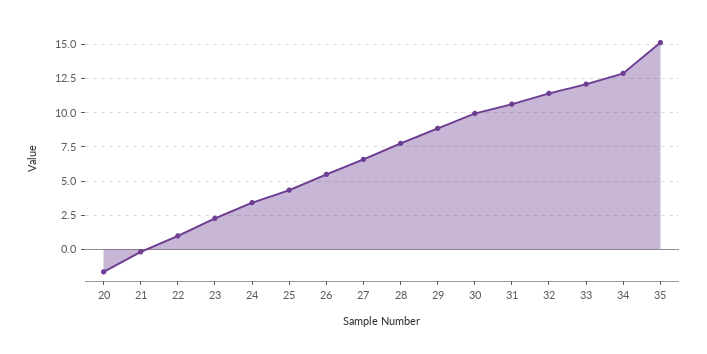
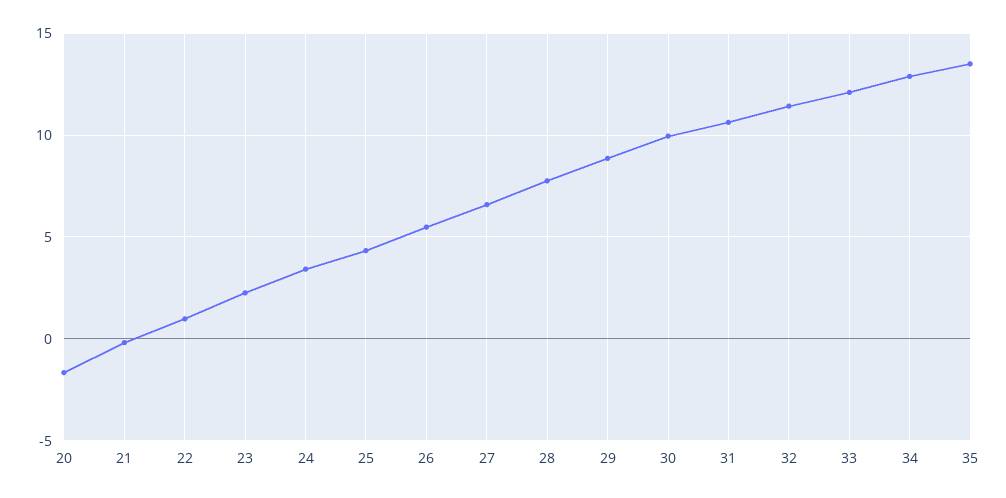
35: 15 -> 13.5

